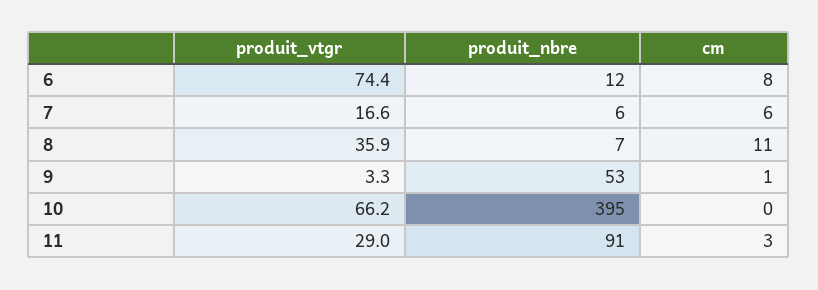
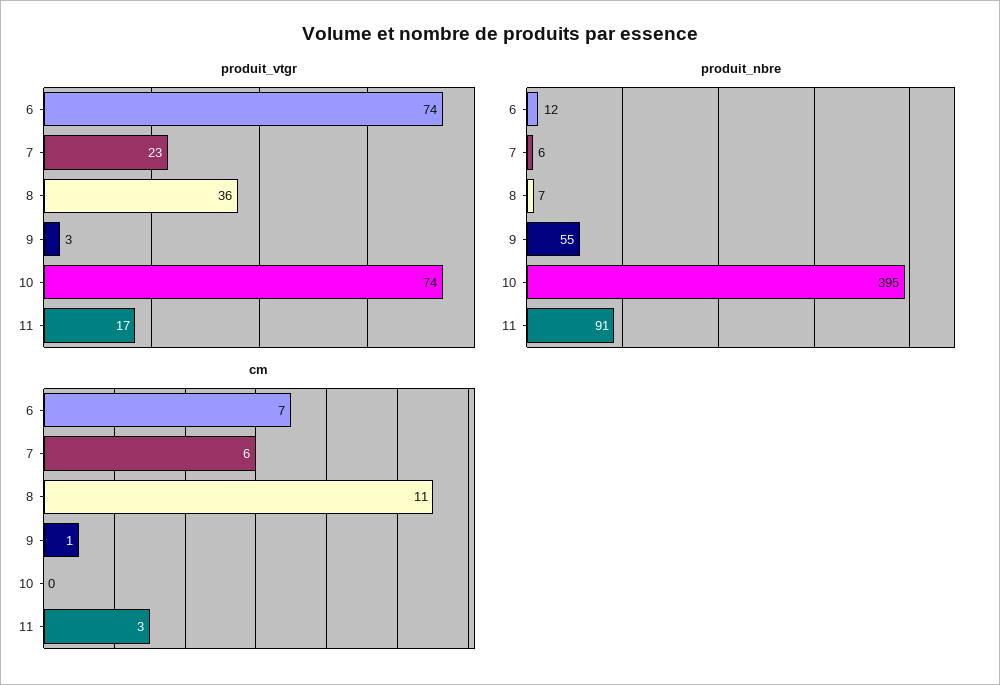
cm, 6: 8 -> 7
produit_vtgr, 7: 16.6 -> 23
produit_nbre, 9: 53 -> 55
produit_vtgr, 10: 66.2 -> 74
produit_vtgr, 11: 29 -> 17

